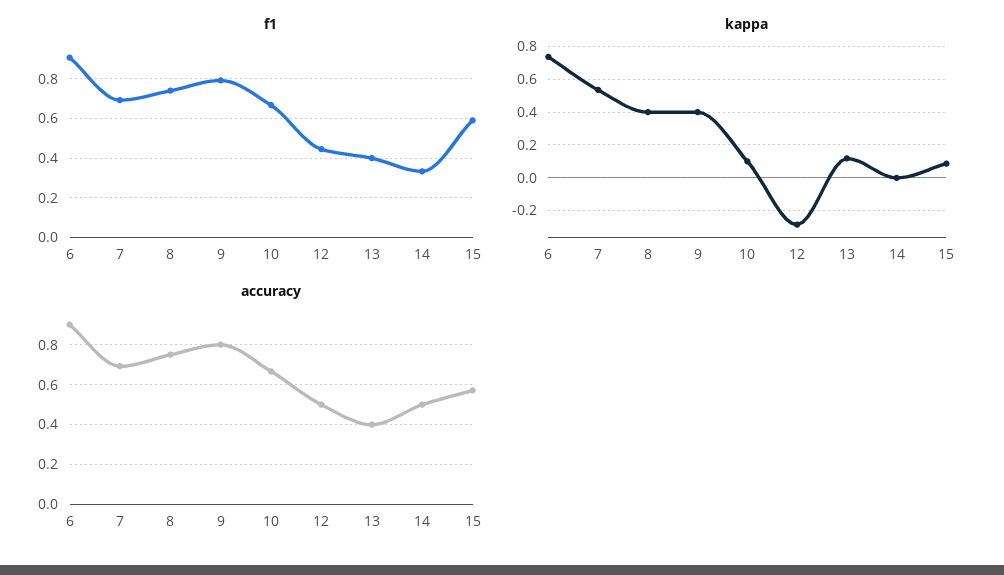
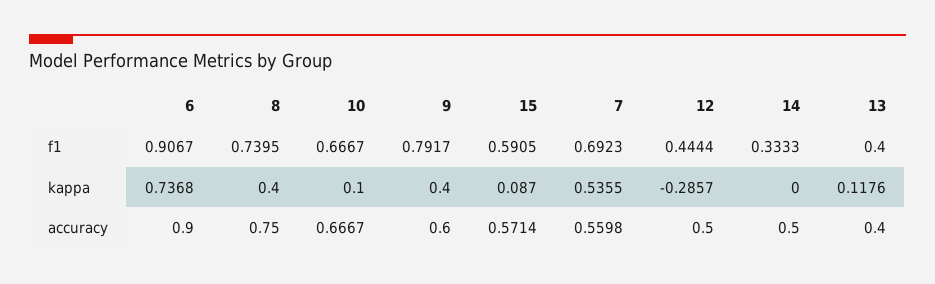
accuracy, 7: 0.7 -> 0.5598
accuracy, 9: 0.8 -> 0.6

